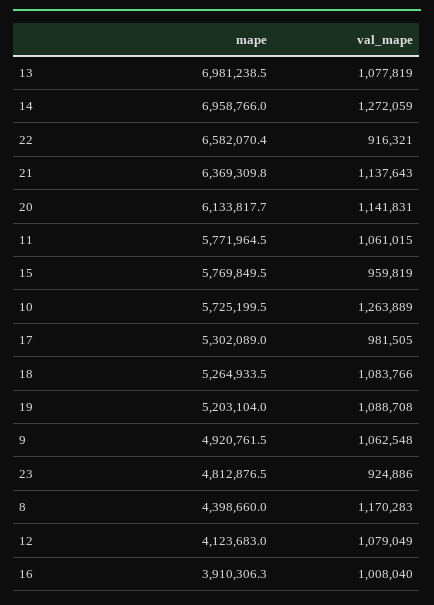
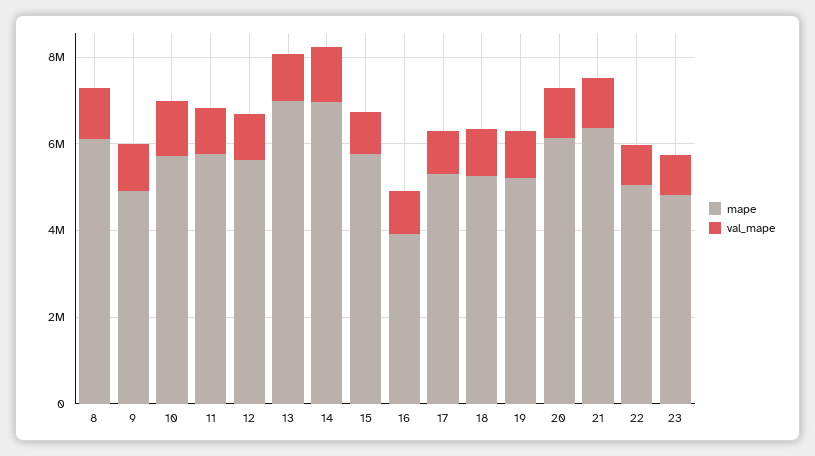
mape, 22: 6582070.4 -> 5000000
mape, 8: 4398660 -> 6000000
mape, 12: 4123683 -> 5500000

